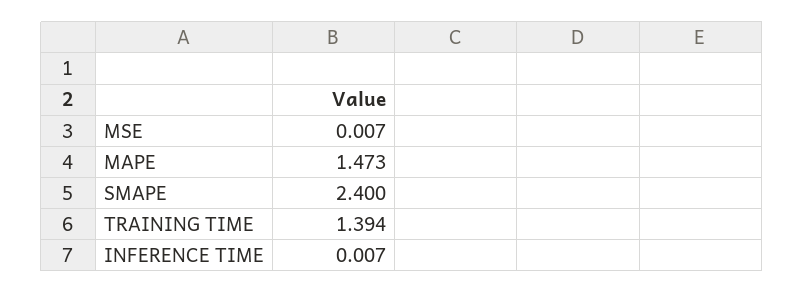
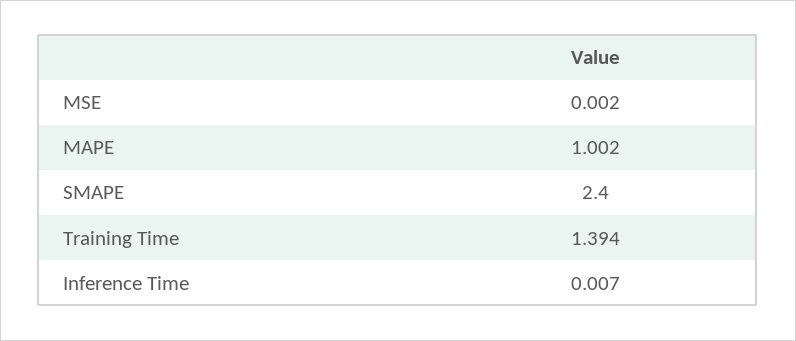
MSE: 0.007 -> 0.002
MAPE: 1.473 -> 1.002

